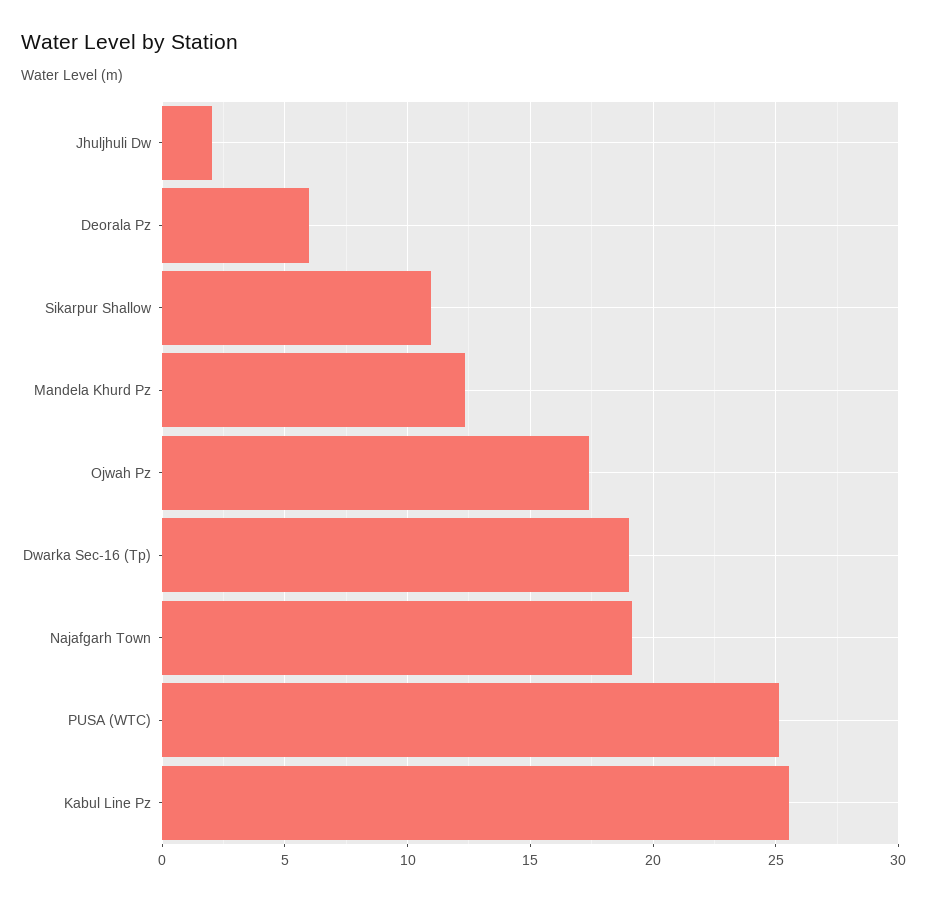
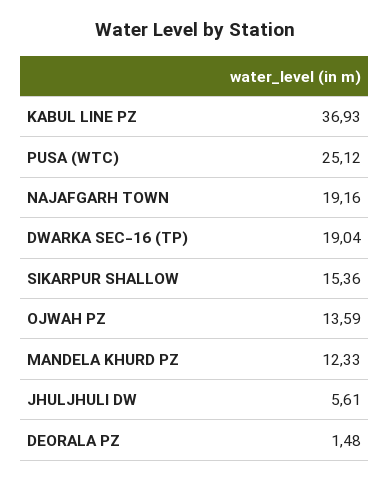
Jhuljhuli Dw: 2 -> 5.61
Deorala Pz: 6 -> 1.48
Sikarpur Shallow: 11 -> 15.36
Ojwah Pz: 17.5 -> 13.59
Kabul Line Pz: 25.5 -> 36.93

